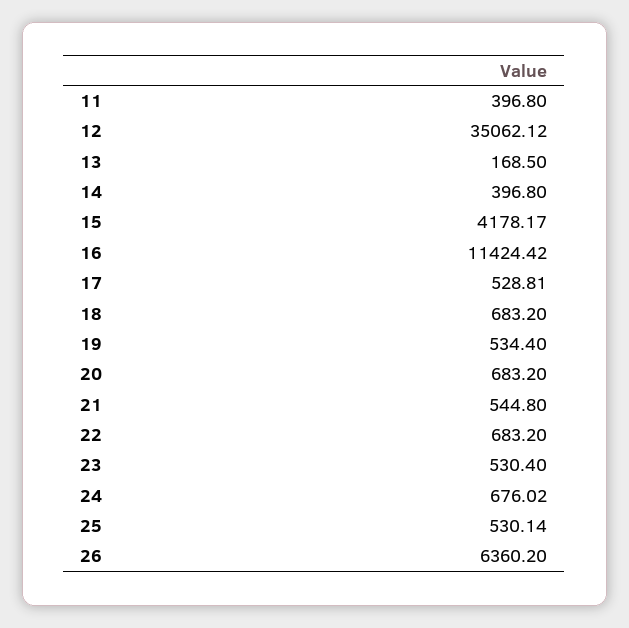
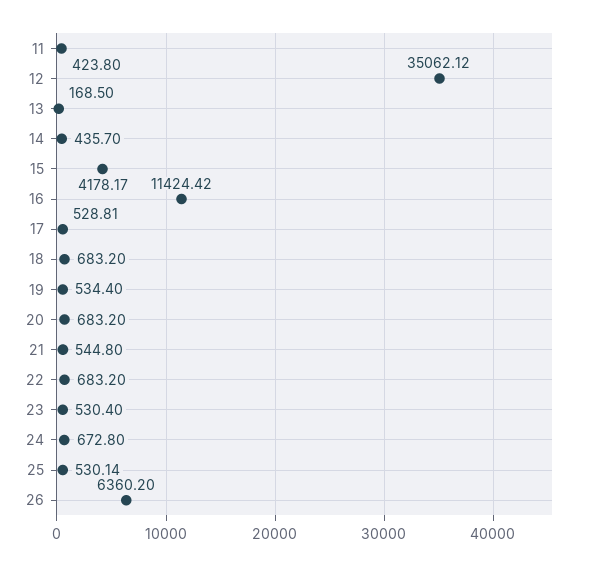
11: 396.8 -> 423.8
14: 396.8 -> 435.7
24: 676.02 -> 672.8

